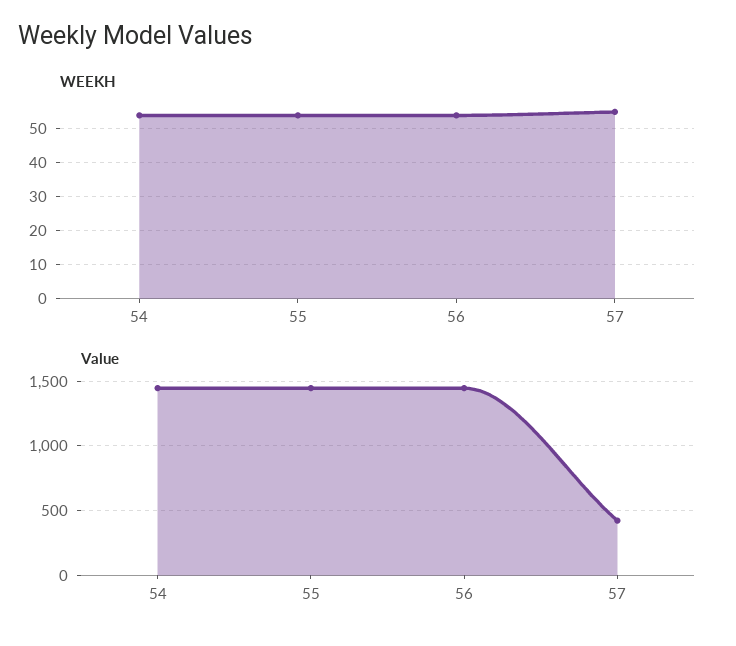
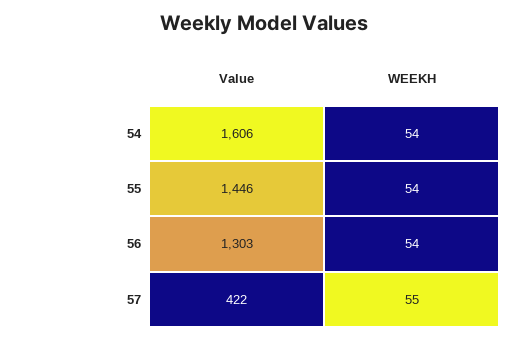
Value, 54: 1450 -> 1606
Value, 56: 1450 -> 1303

